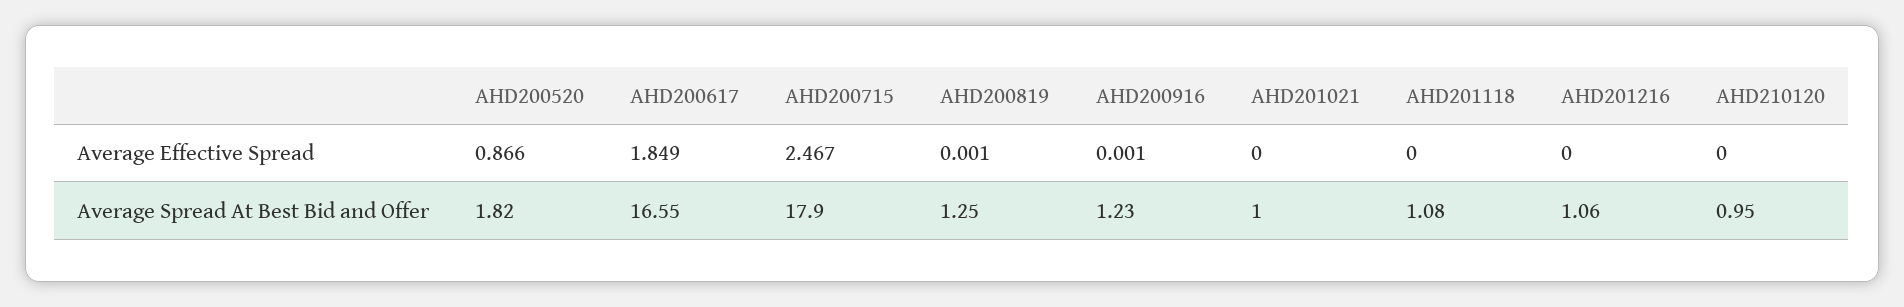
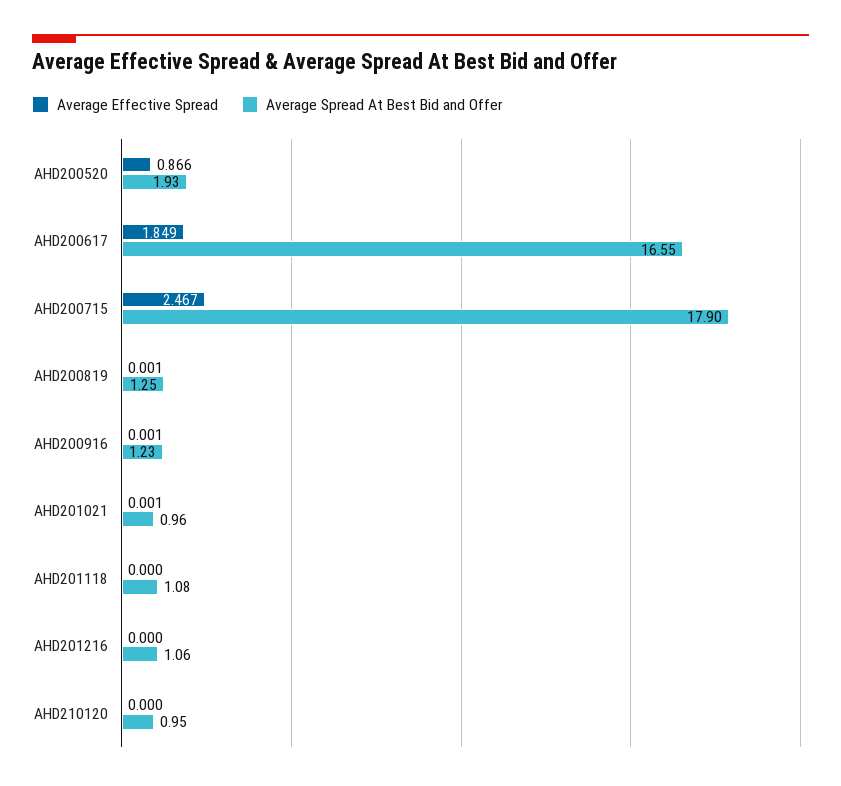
Average Effective Spread, AHD201021: 0 -> 0.001
Average Spread At Best Bid and Offer, AHD200520: 1.82 -> 1.93
Average Spread At Best Bid and Offer, AHD201021: 1 -> 0.96

